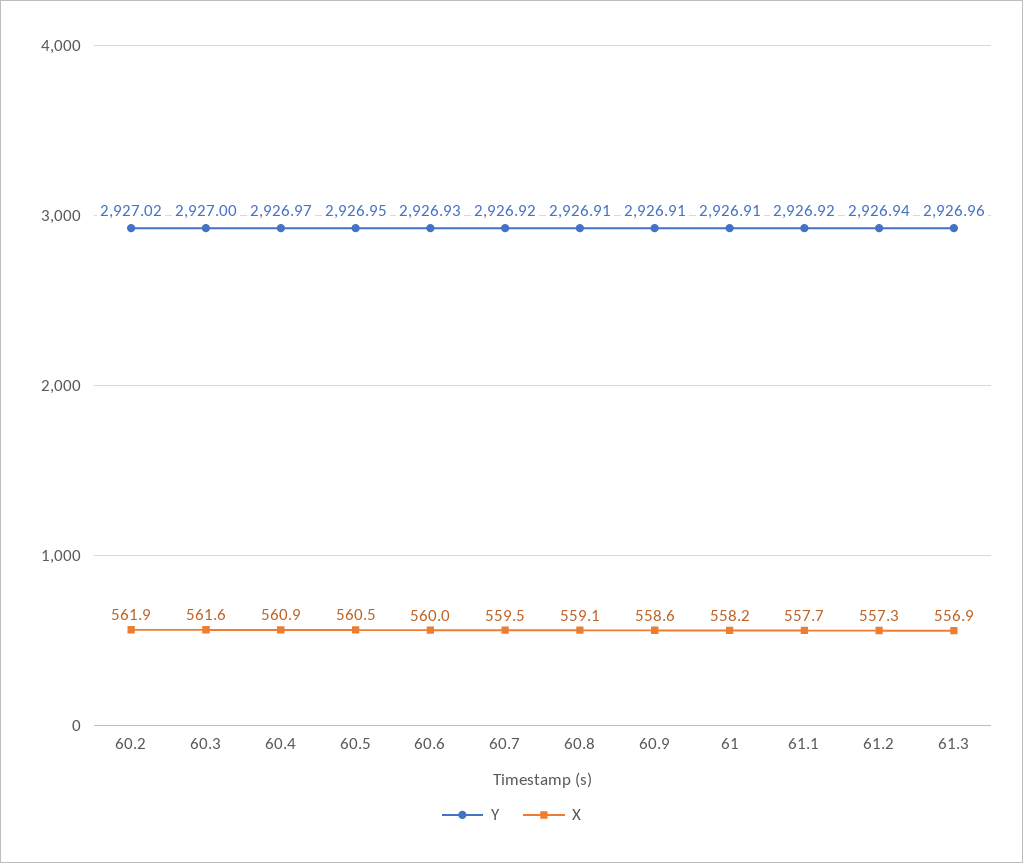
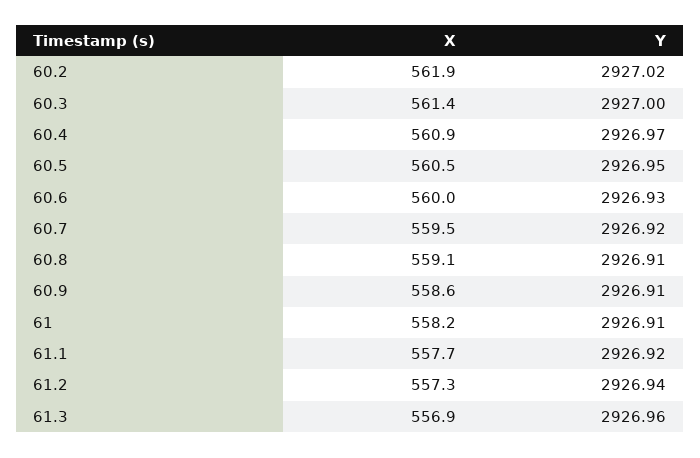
X, 60.3: 561.6 -> 561.4

